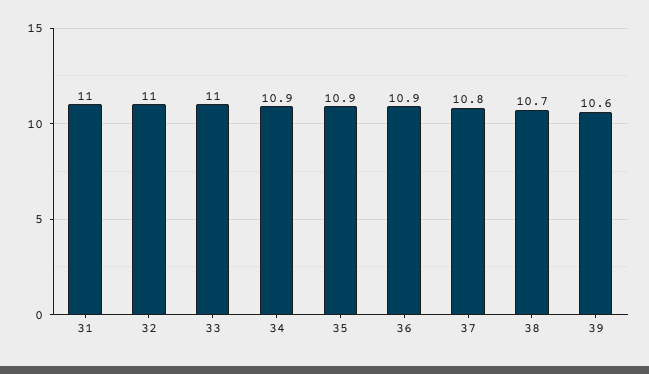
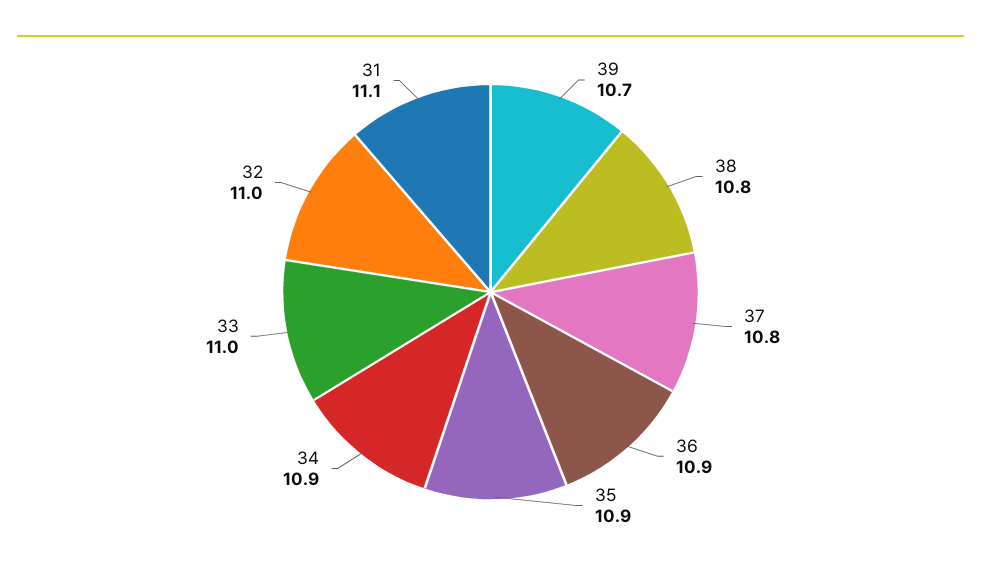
31: 11 -> 11.1
38: 10.7 -> 10.8
39: 10.6 -> 10.7

